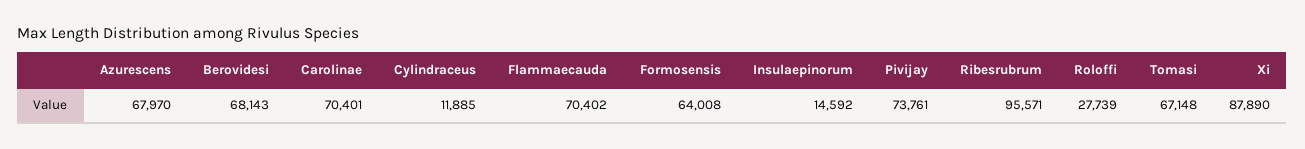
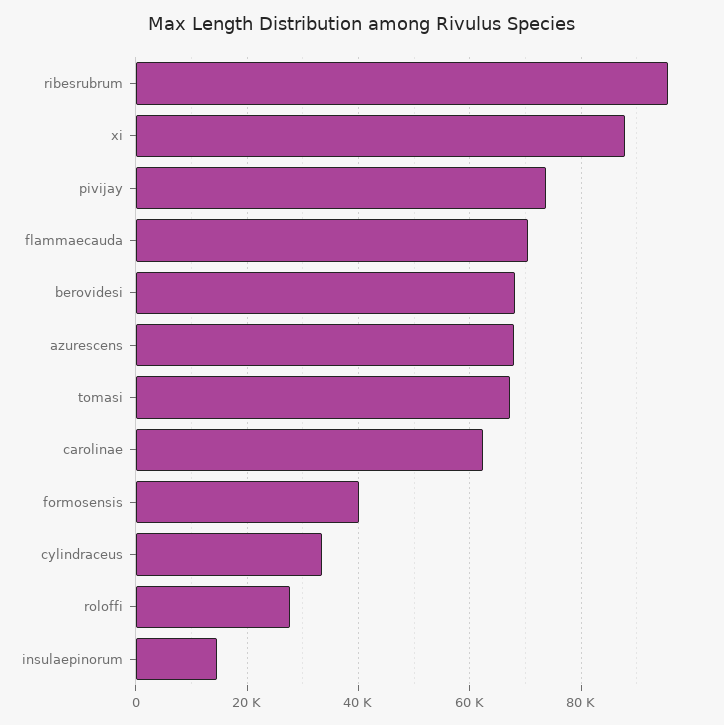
Carolinae: 70401 -> 62000
Cylindraceus: 11885 -> 34000
Formosensis: 64008 -> 40000

